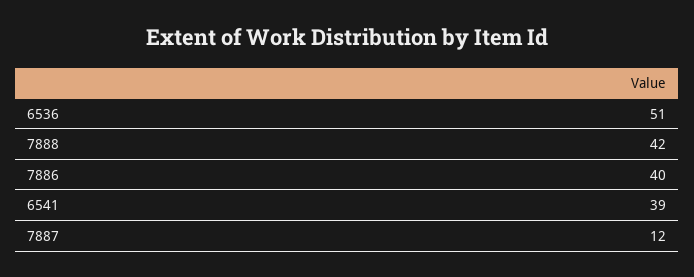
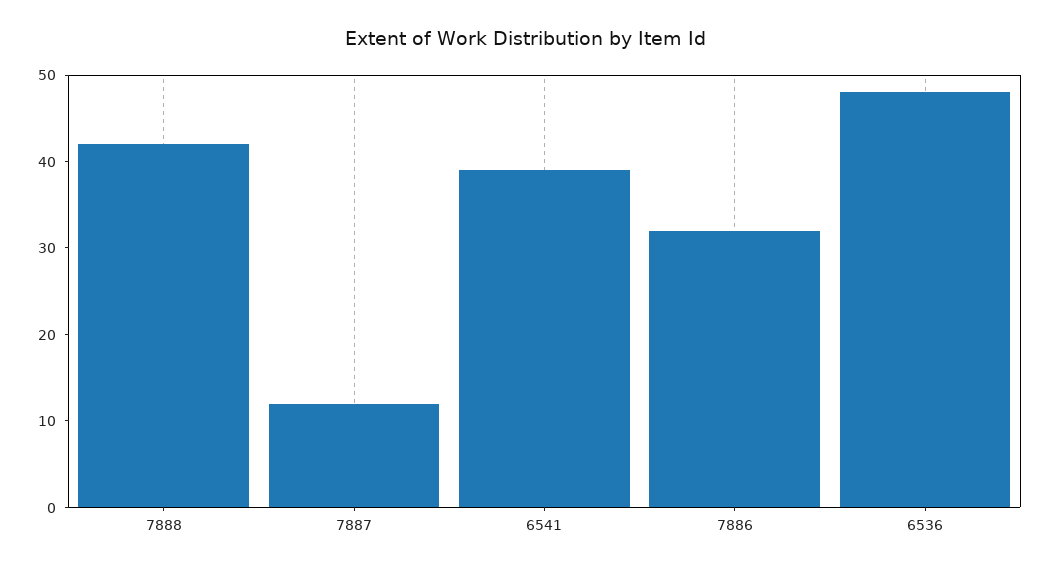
6536: 51 -> 48
7886: 40 -> 32

